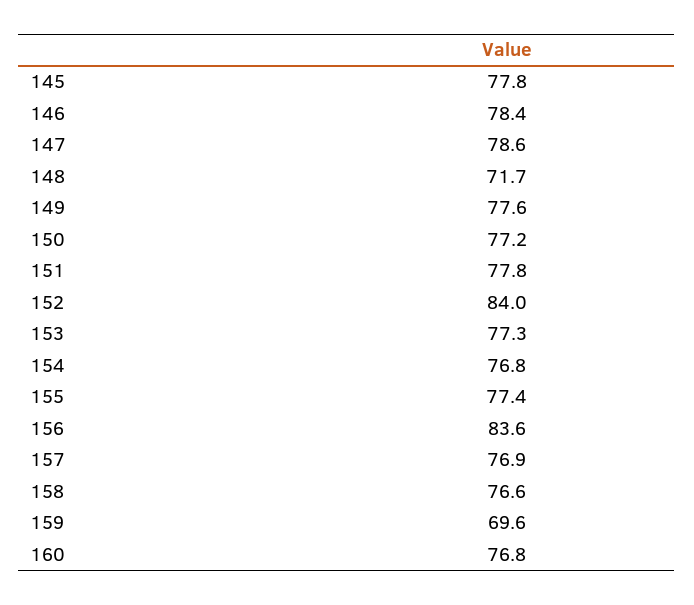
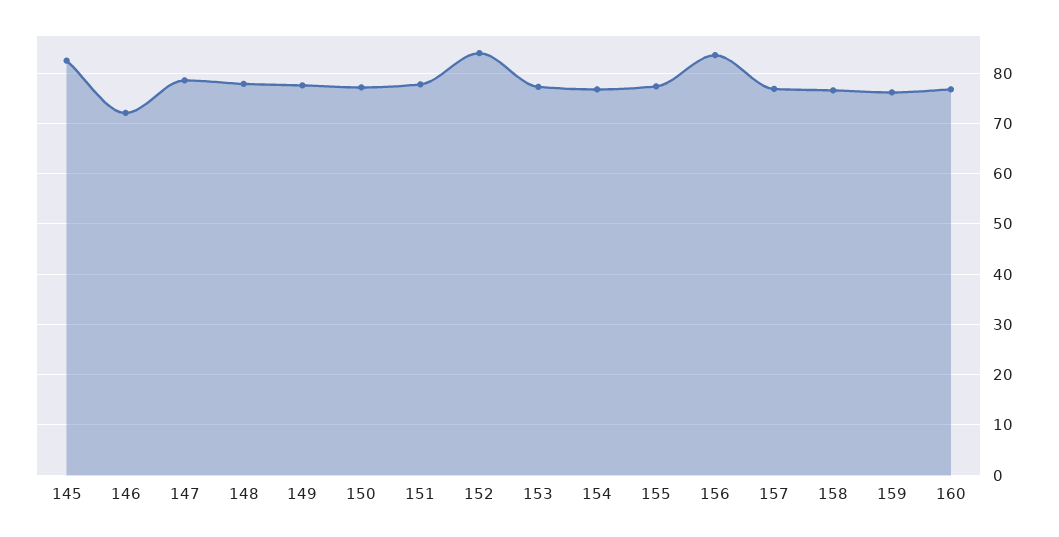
145: 77.8 -> 82
146: 78.4 -> 72
148: 71.7 -> 78
159: 69.6 -> 76

